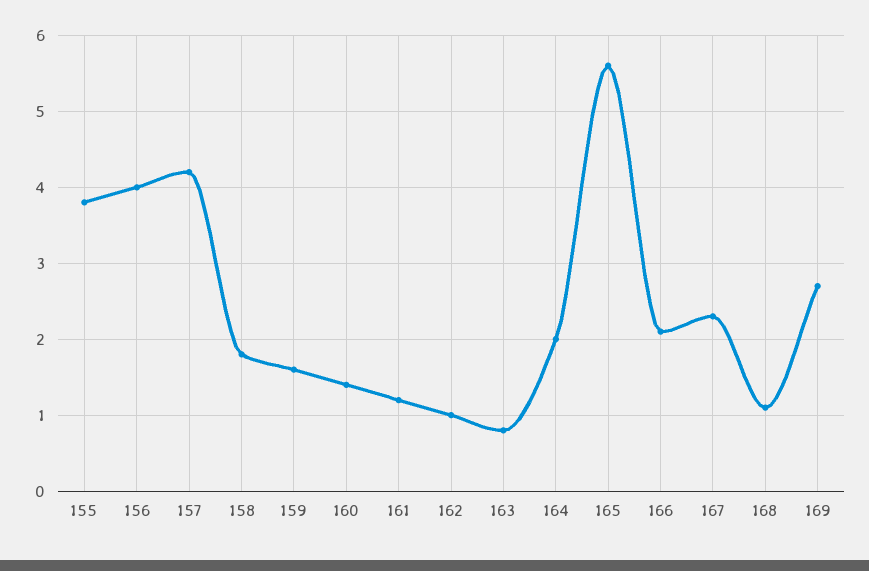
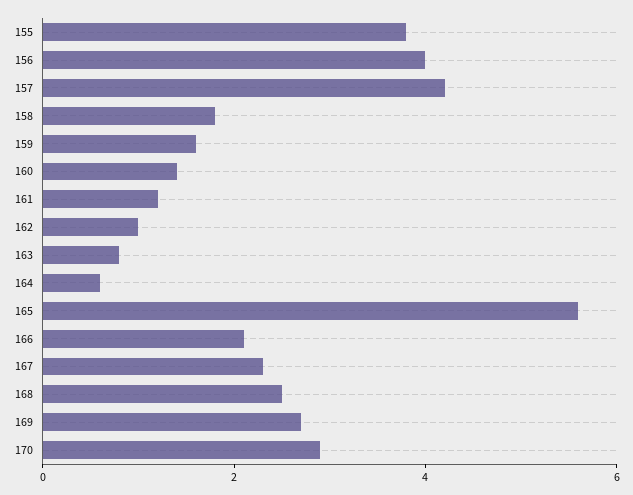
164: 2 -> 0.5
168: 1.1 -> 2.5
170: none -> 3

